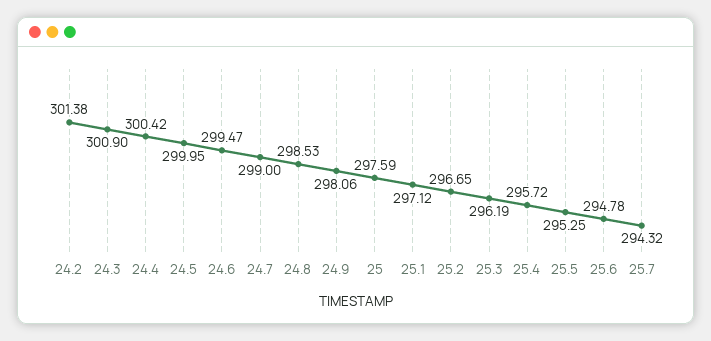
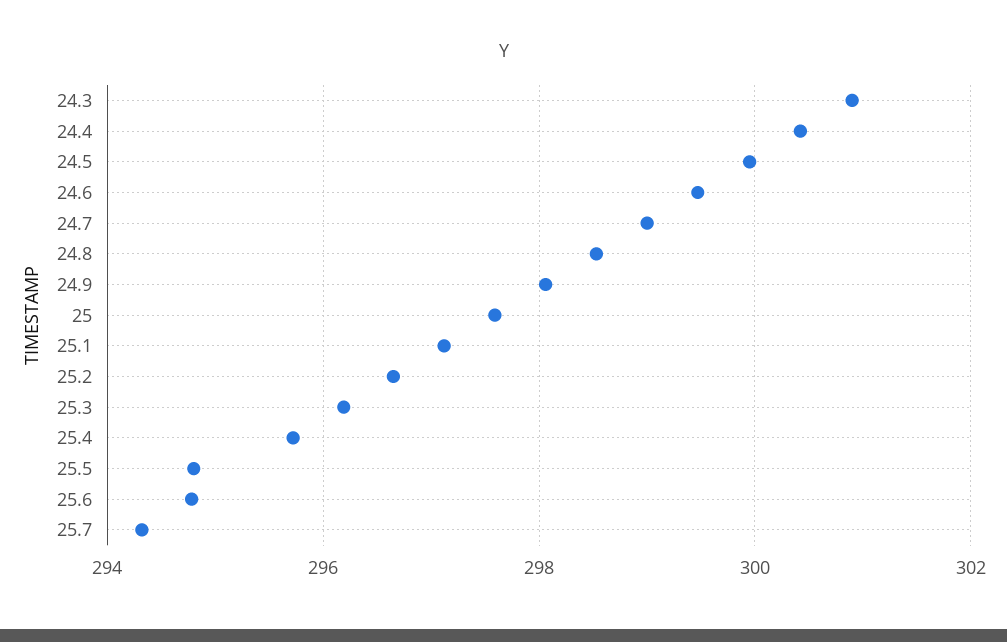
24.2: 301.38 -> none
25.5: 295.25 -> 294.8

